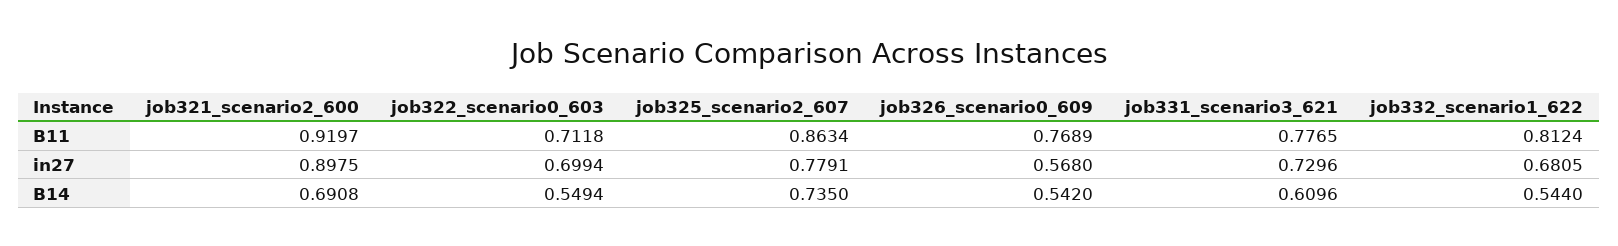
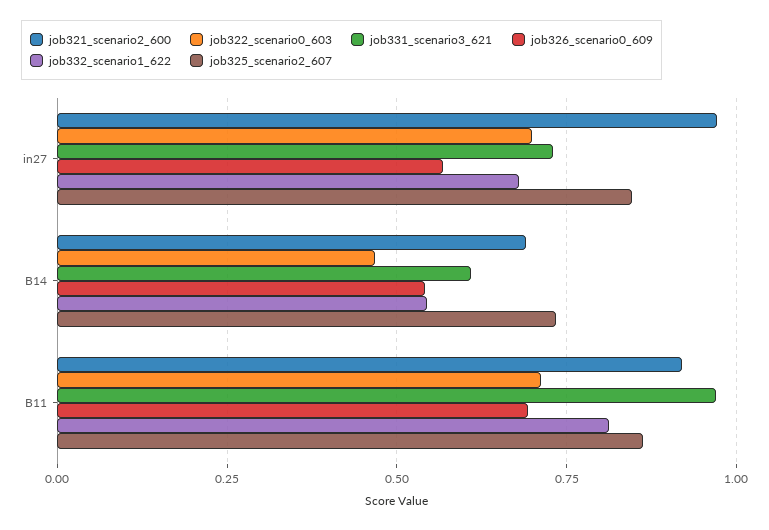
job326_scenario0_609, B11: 0.7689 -> 0.7
job331_scenario3_621, B11: 0.7765 -> 0.975
job321_scenario2_600, in27: 0.8975 -> 0.975
job325_scenario2_607, in27: 0.7791 -> 0.85
job322_scenario0_603, B14: 0.5494 -> 0.475

